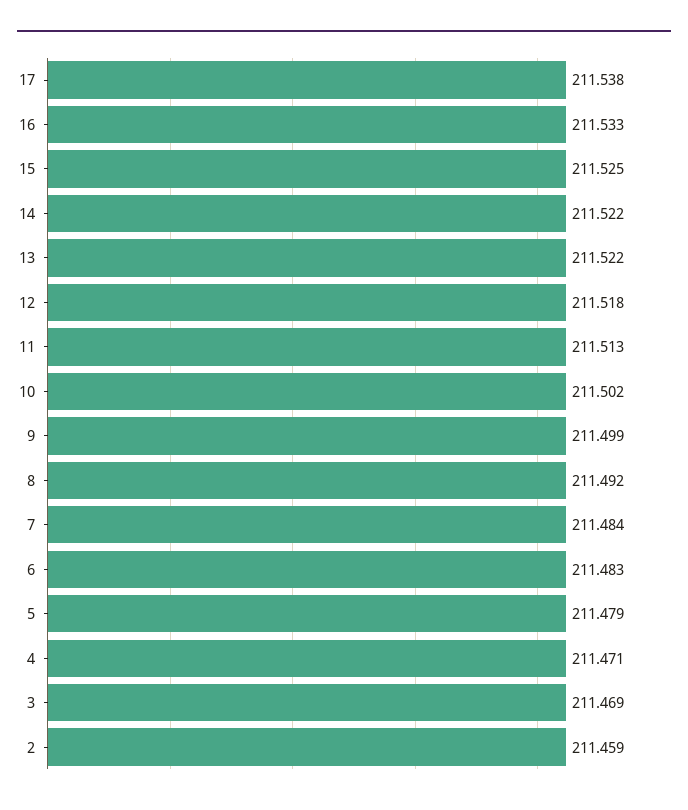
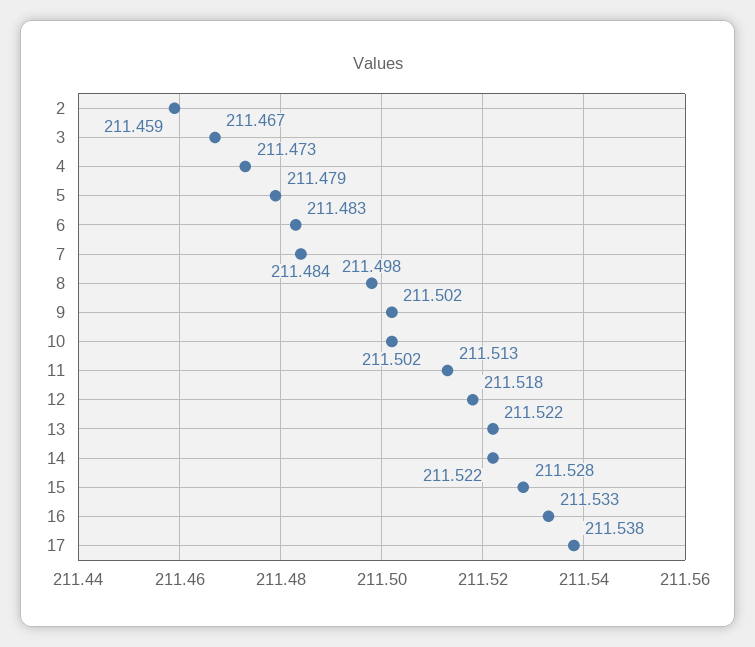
15: 211.525 -> 211.528
9: 211.499 -> 211.502
8: 211.492 -> 211.498
4: 211.471 -> 211.473
3: 211.469 -> 211.467

